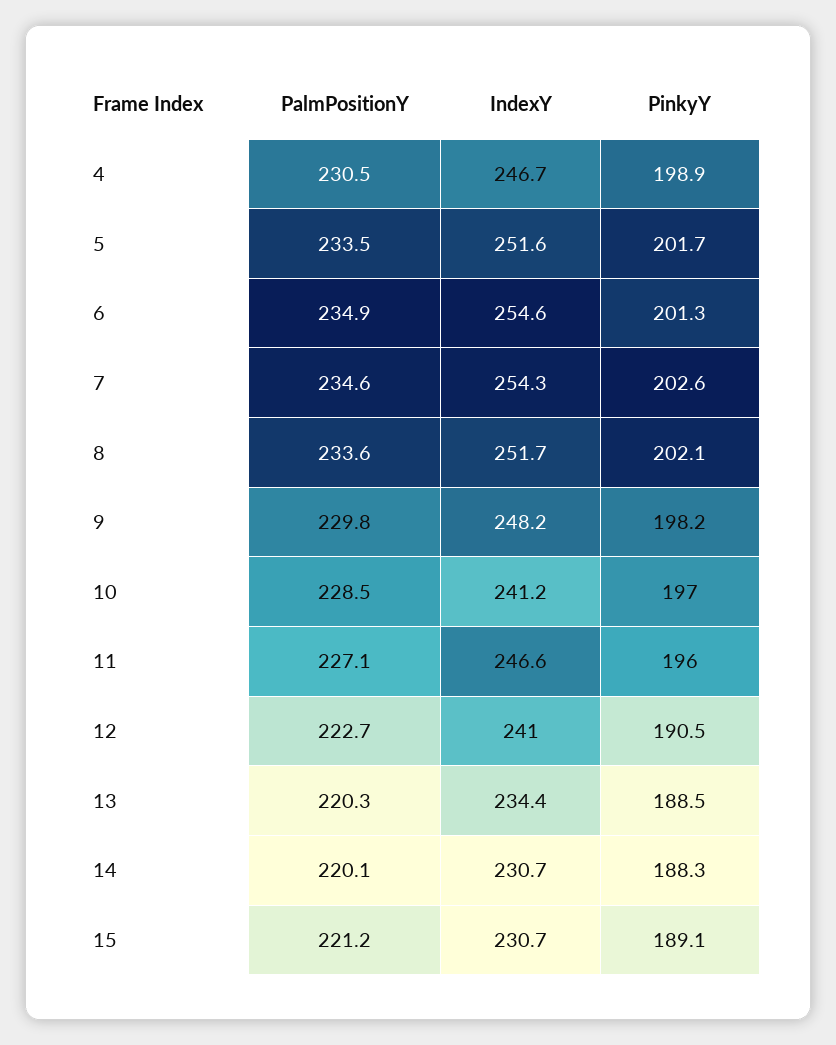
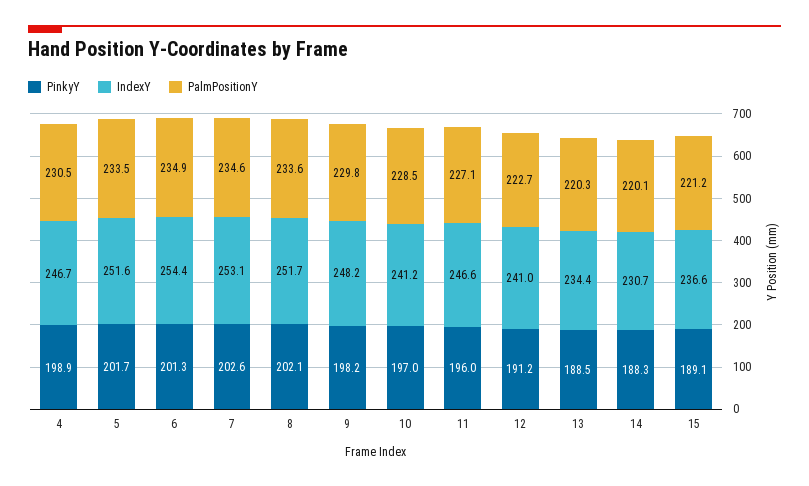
IndexY, 6: 254.6 -> 254.4
IndexY, 7: 254.3 -> 253.1
PinkyY, 12: 190.5 -> 191.2
IndexY, 15: 230.7 -> 236.6

